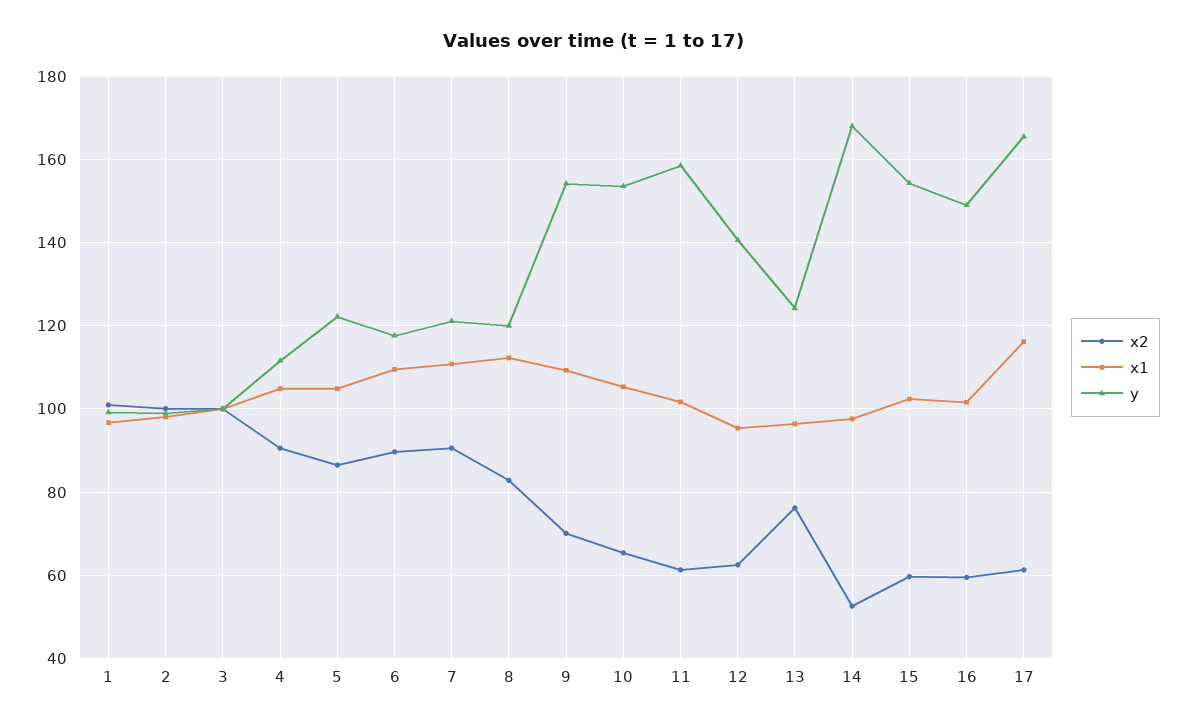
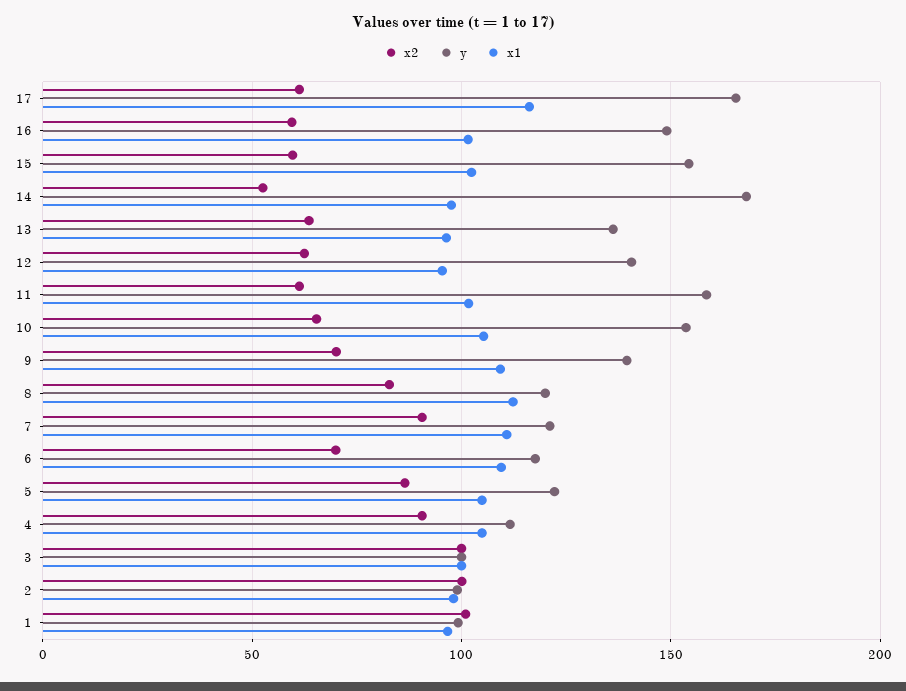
x2, 6: 90 -> 70
y, 9: 154 -> 140
x2, 13: 76 -> 65
y, 13: 124 -> 135

